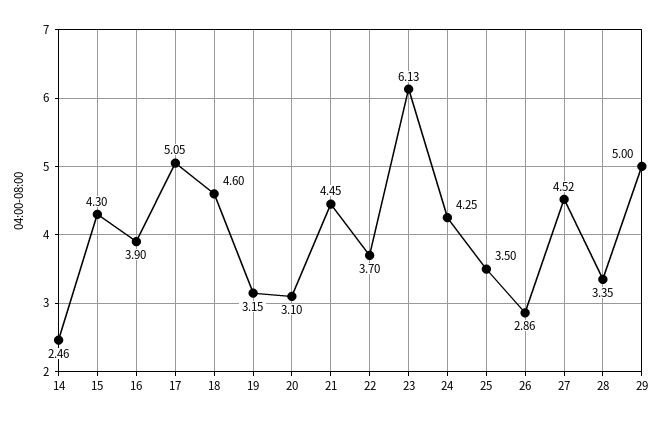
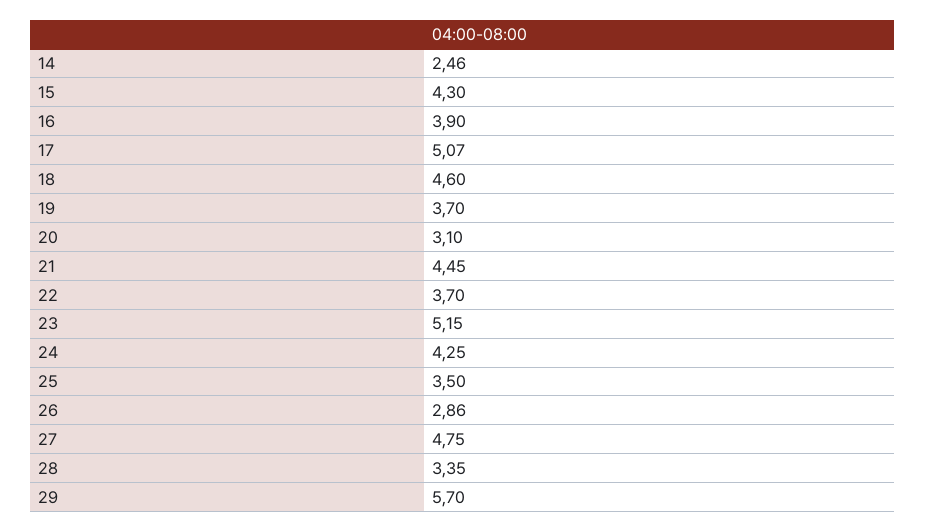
17: 5.05 -> 5.07
19: 3.15 -> 3.7
23: 6.13 -> 5.15
27: 4.52 -> 4.75
29: 5 -> 5.7

